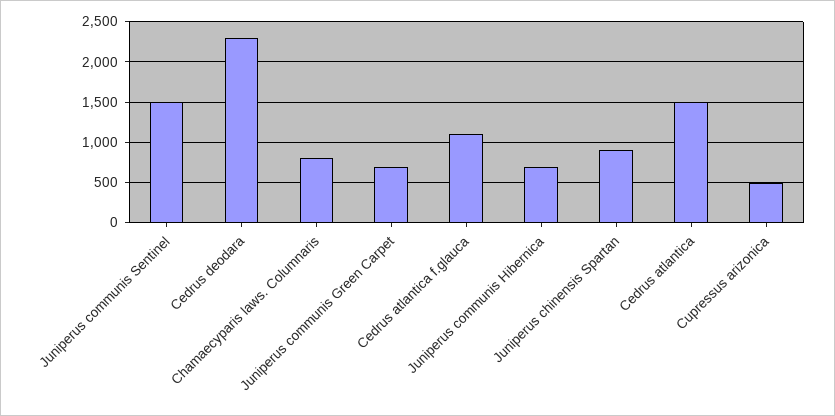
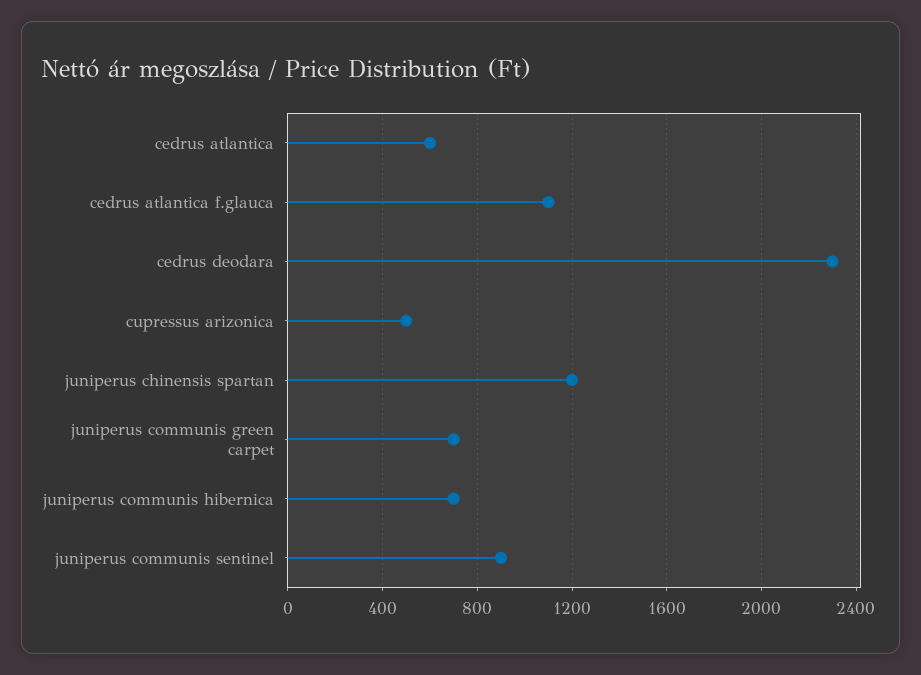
Juniperus communis Sentinel: 1500 -> 900
Chamaecyparis laws. Columnaris: 800 -> none
Juniperus chinensis Spartan: 900 -> 1200
Cedrus atlantica: 1500 -> 600

